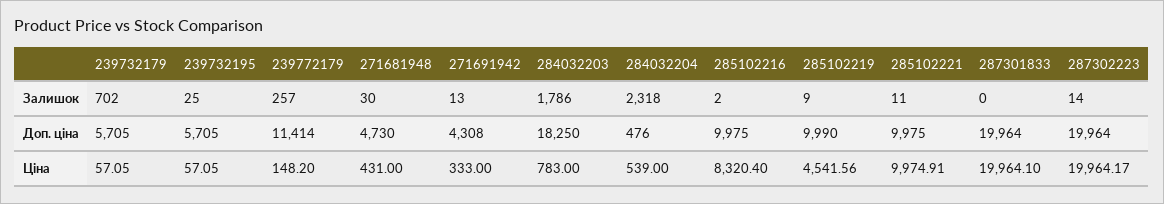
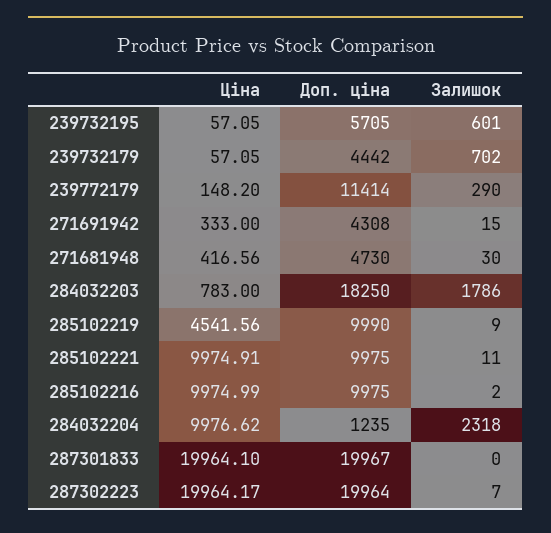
239732195, Залишок: 25 -> 601
239772179, Залишок: 257 -> 290
271691942, Залишок: 13 -> 15
287302223, Залишок: 14 -> 7
239732179, Доп. ціна: 5705 -> 4442
284032204, Доп. ціна: 476 -> 1235
287301833, Доп. ціна: 19964 -> 19967
271681948, Ціна: 431 -> 416.56
284032204, Ціна: 539 -> 9976.62
285102216, Ціна: 8320.4 -> 9974.99

